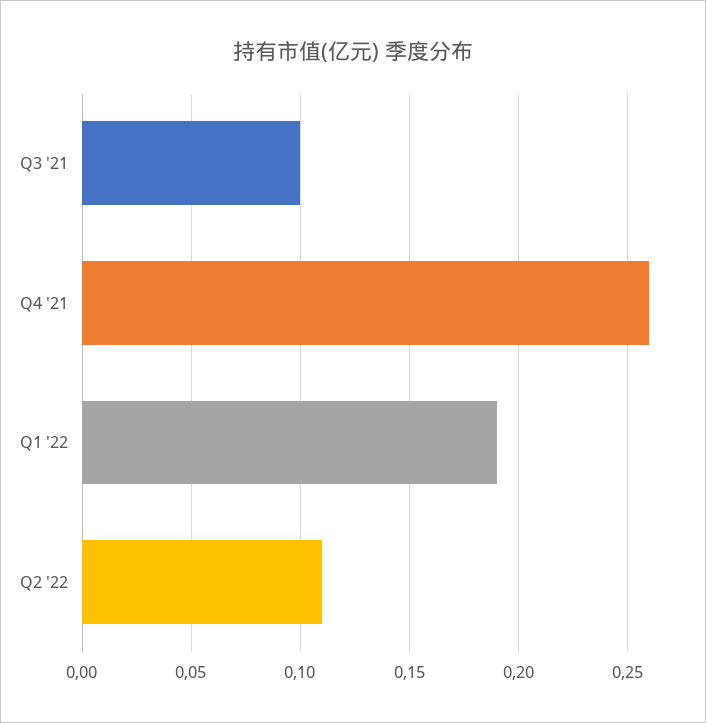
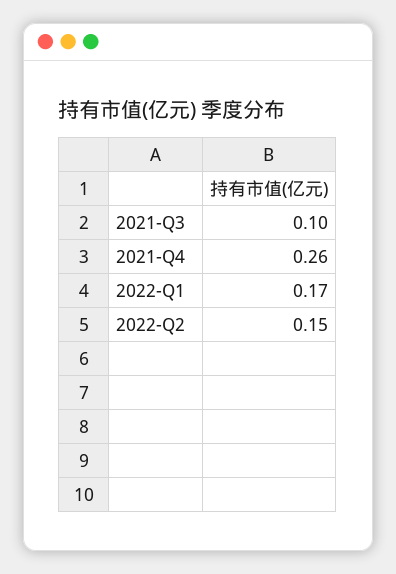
Q1 '22: 0.19 -> 0.17
Q2 '22: 0.11 -> 0.15

